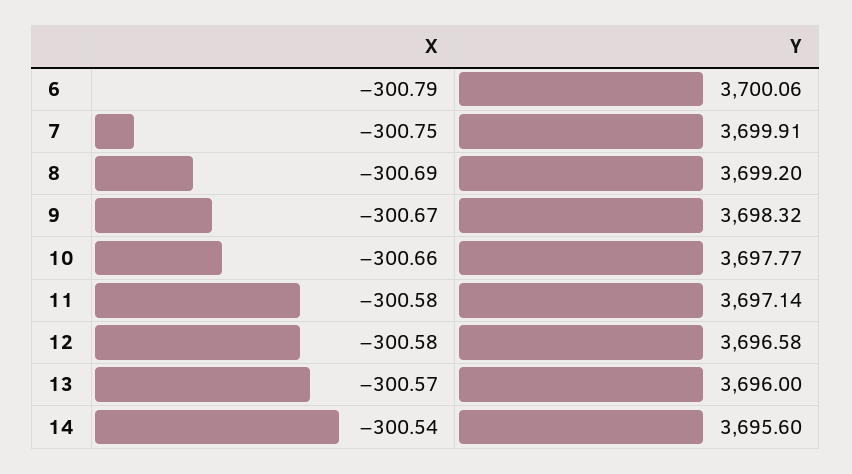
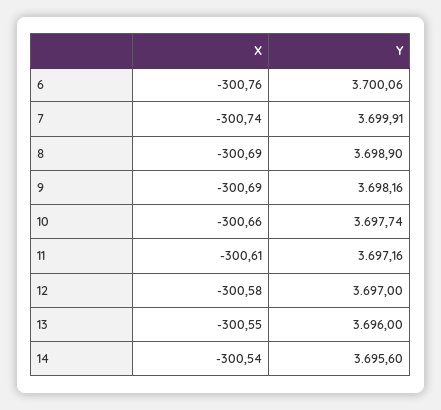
X, 6: -300.79 -> -300.76
X, 7: -300.75 -> -300.74
Y, 8: 3699.2 -> 3698.9
X, 9: -300.67 -> -300.69
Y, 9: 3698.32 -> 3698.16
Y, 10: 3697.77 -> 3697.74
X, 11: -300.58 -> -300.61
Y, 11: 3697.14 -> 3697.16
Y, 12: 3696.58 -> 3697
X, 13: -300.57 -> -300.55

